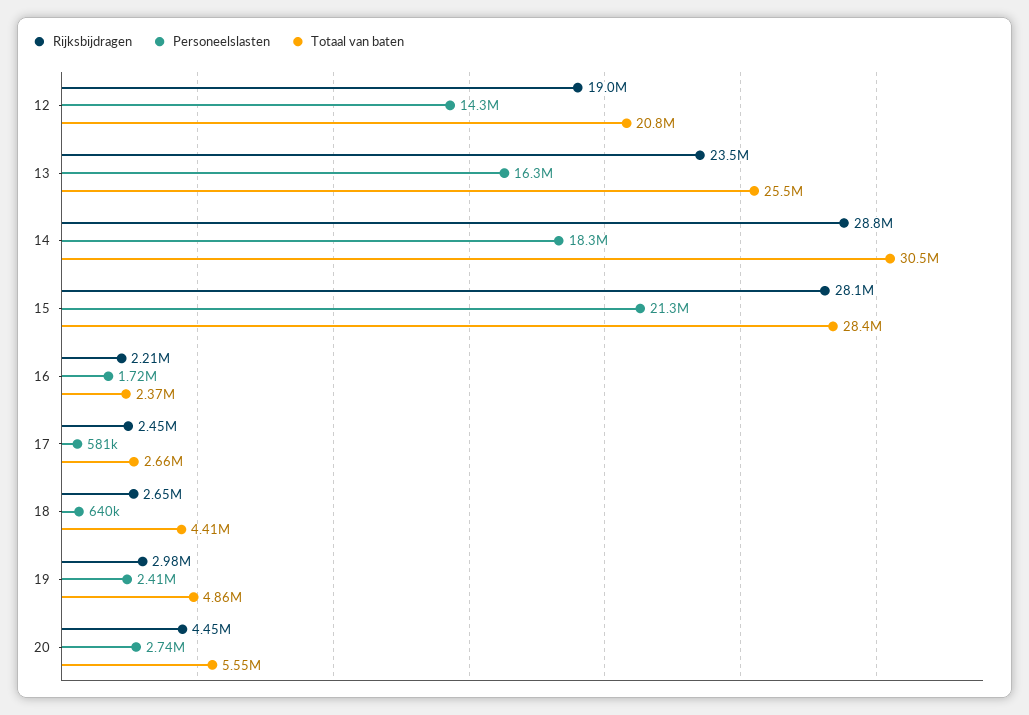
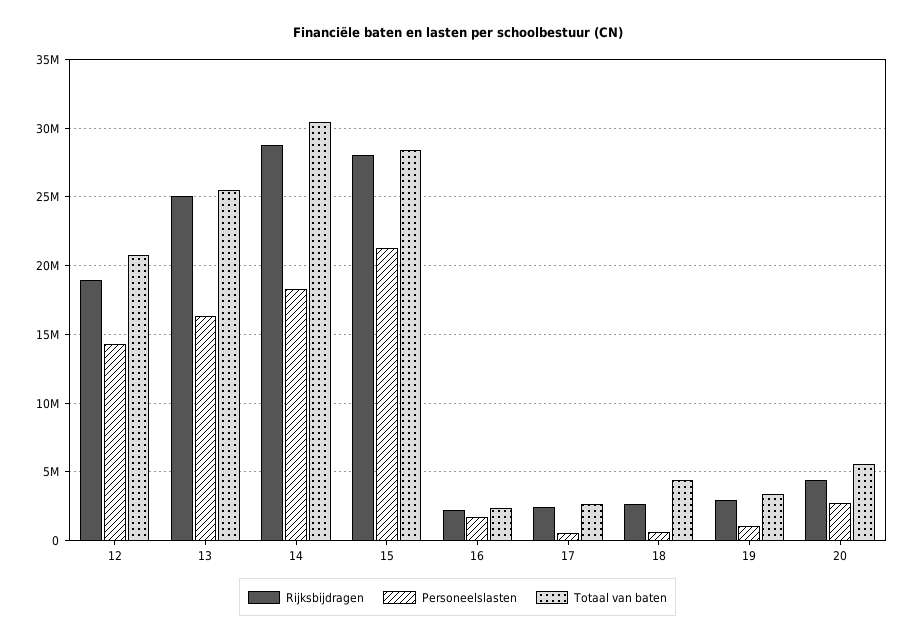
Rijksbijdragen, 13: 23500000 -> 25000000
Personeelslasten, 19: 2410000 -> 1000000
Totaal van baten, 19: 4860000 -> 3500000

